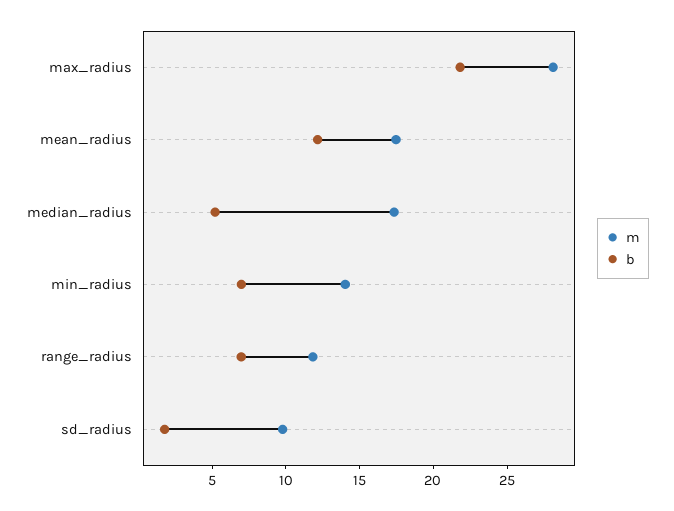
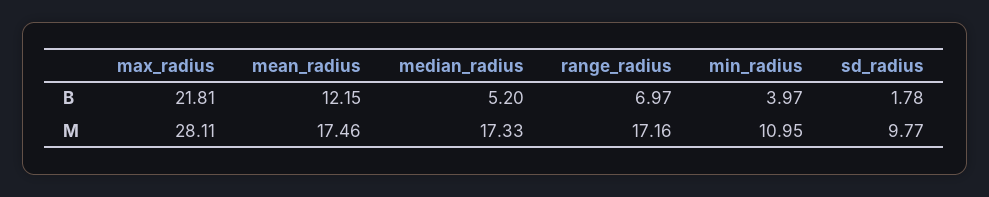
m, min_radius: 14 -> 10.95
b, min_radius: 7 -> 3.97
m, range_radius: 12 -> 17.16

